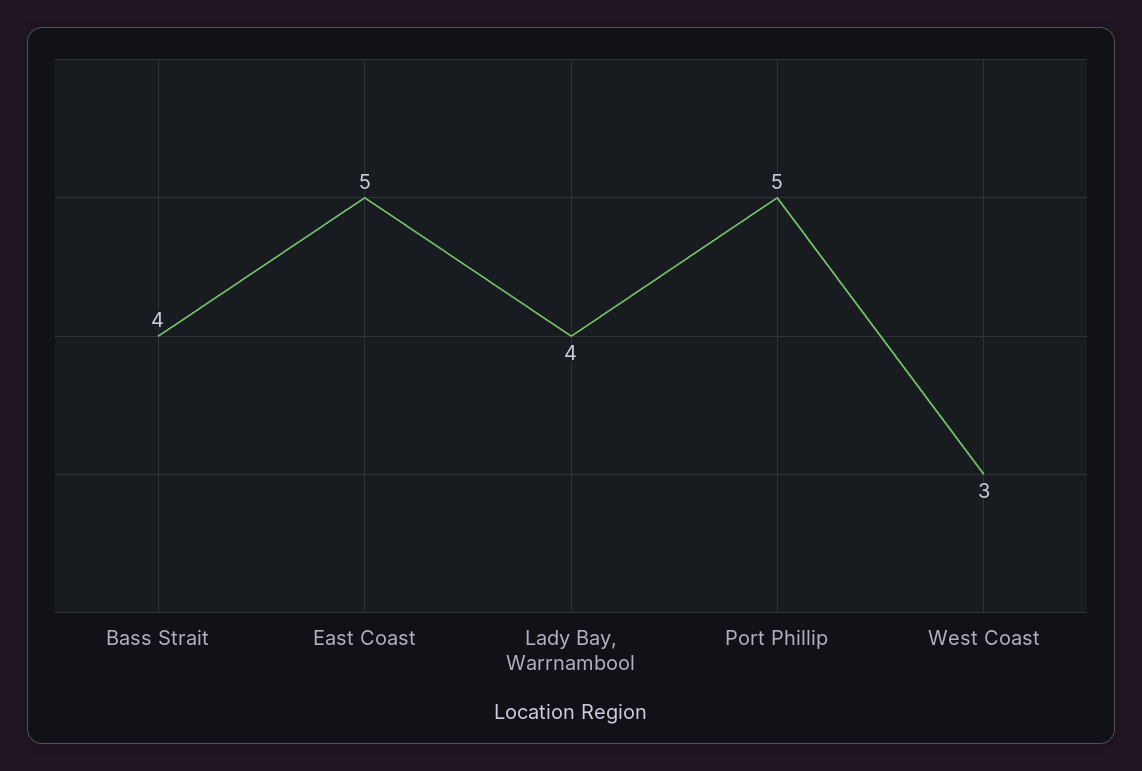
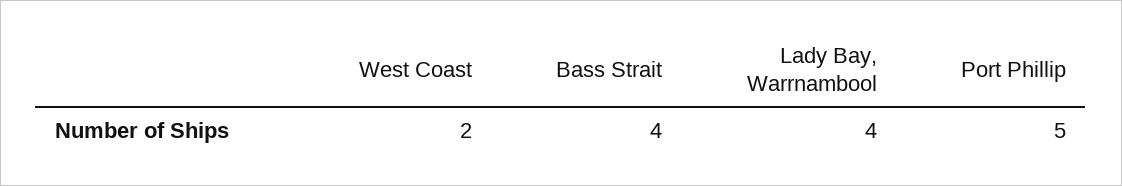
East Coast: 5 -> none
West Coast: 3 -> 2

